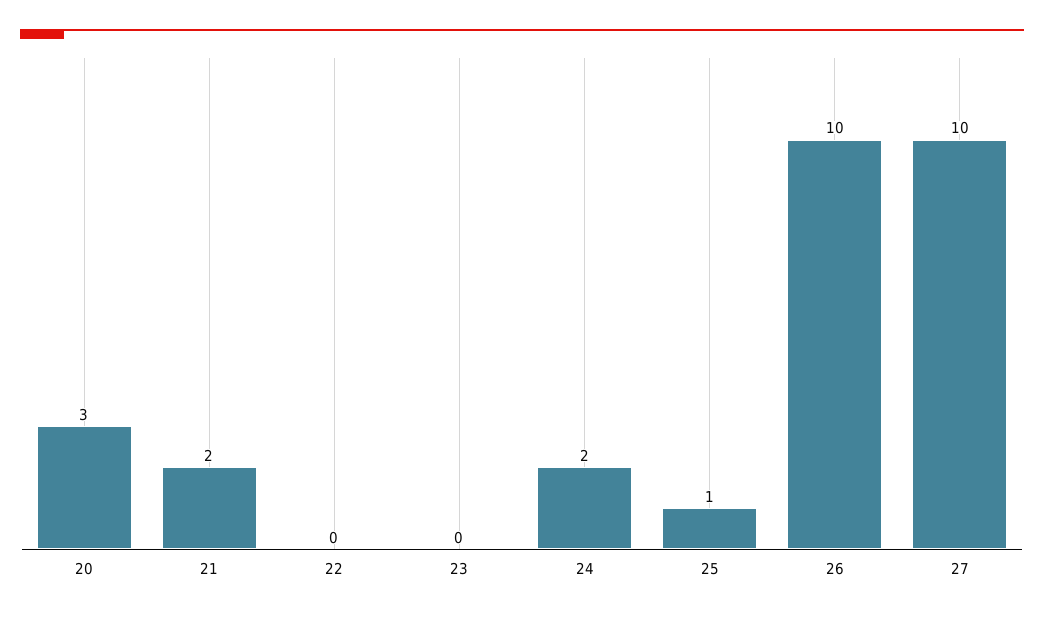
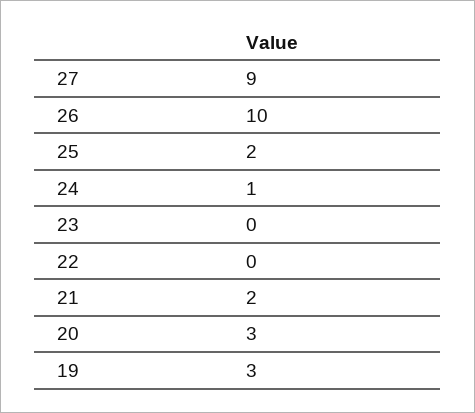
24: 2 -> 1
25: 1 -> 2
27: 10 -> 9
19: none -> 3

